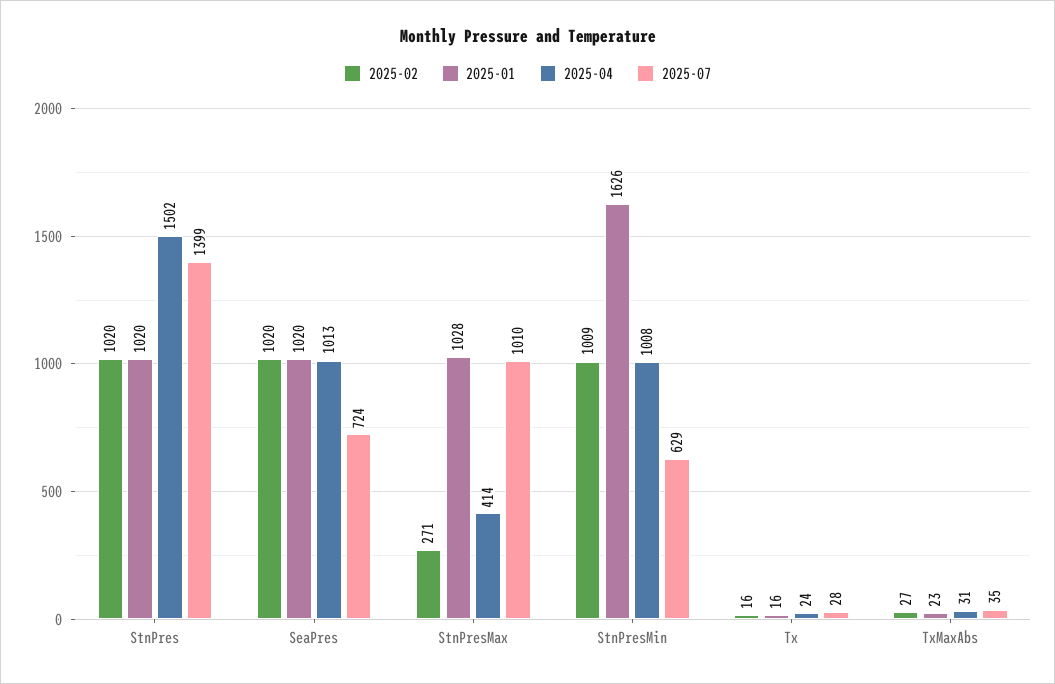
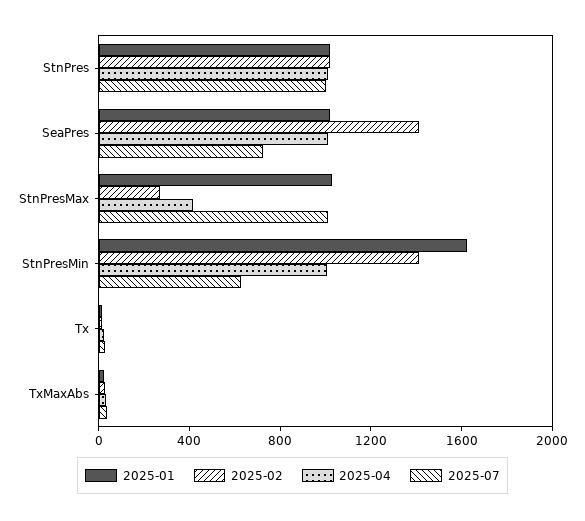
2025-04, StnPres: 1502 -> 1000
2025-07, StnPres: 1399 -> 1000
2025-02, SeaPres: 1020 -> 1400
2025-02, StnPresMin: 1009 -> 1400

